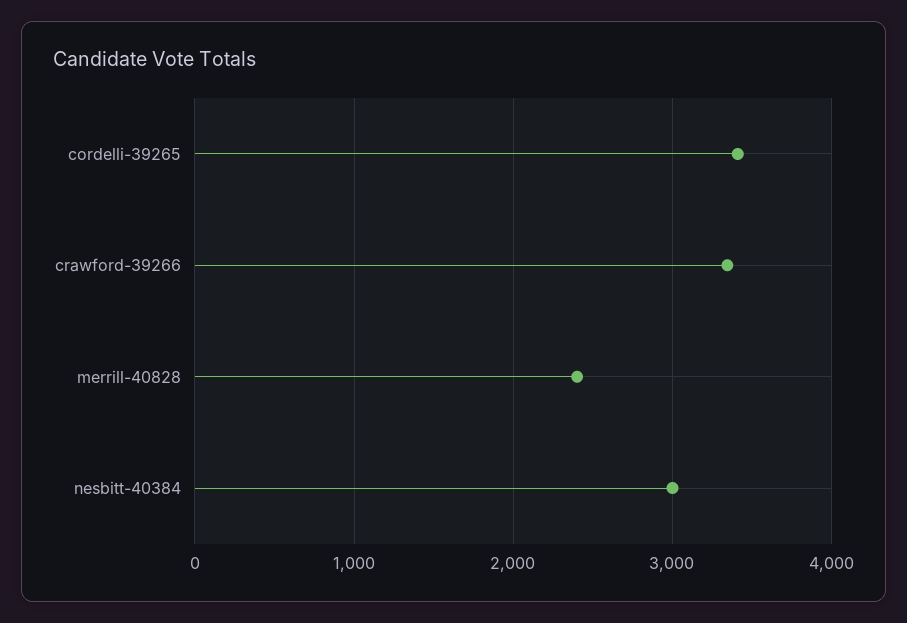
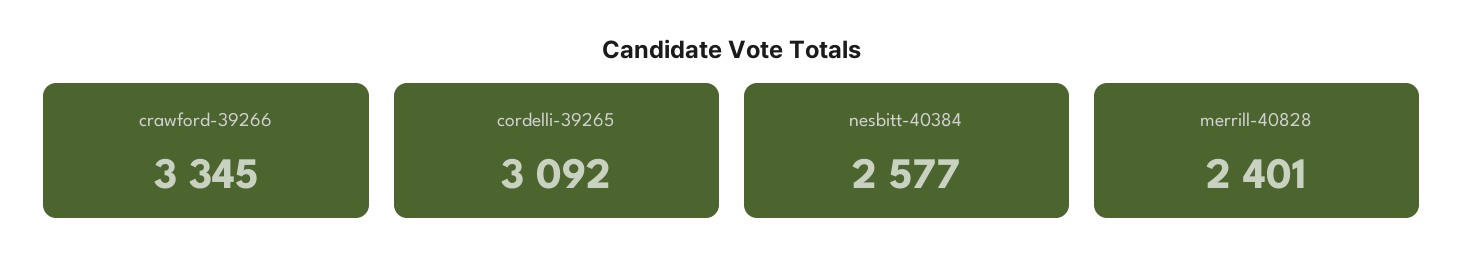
cordelli-39265: 3400 -> 3092
nesbitt-40384: 3000 -> 2577

